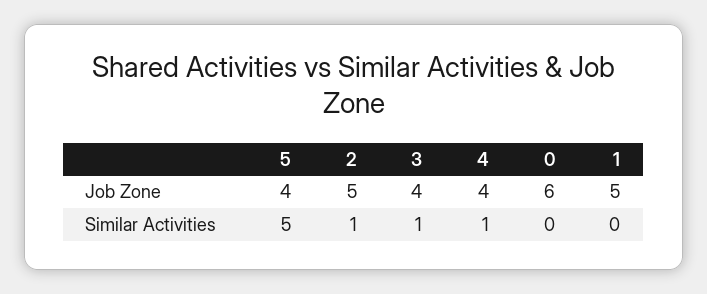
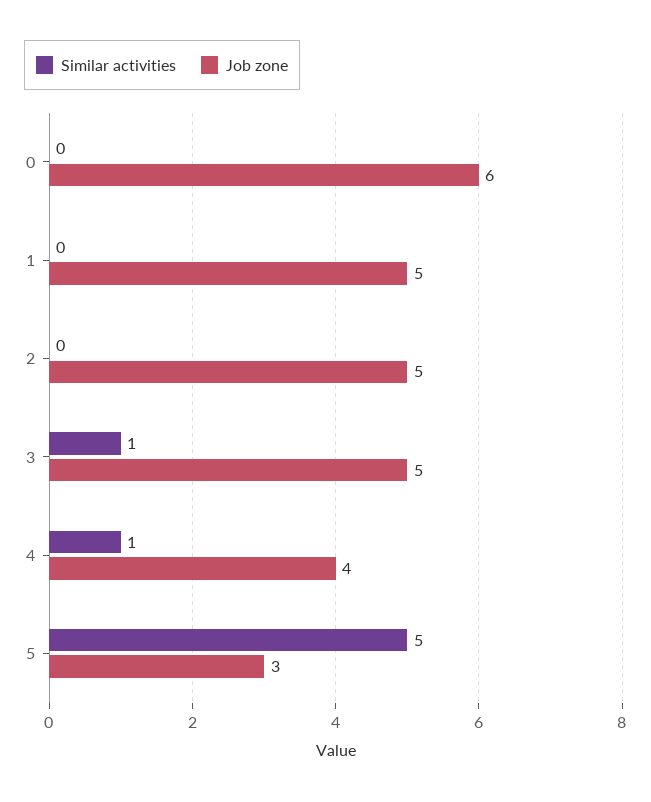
Job Zone, 5: 4 -> 3
Job Zone, 3: 4 -> 5
Similar Activities, 2: 1 -> 0

